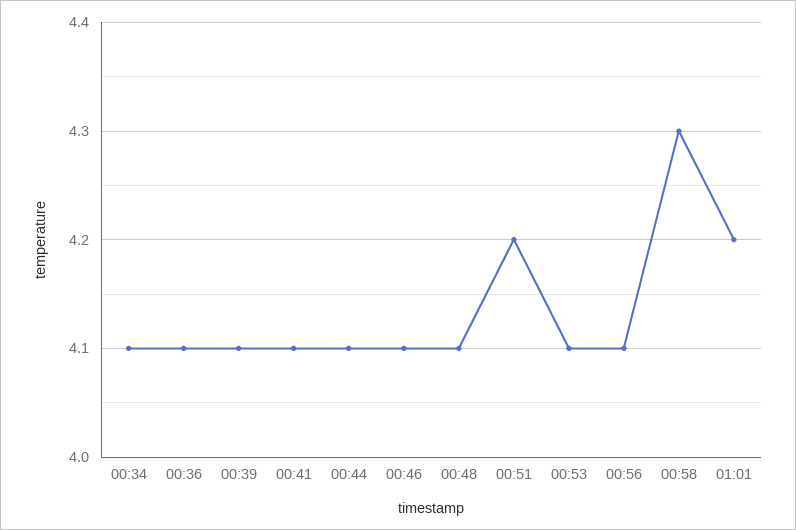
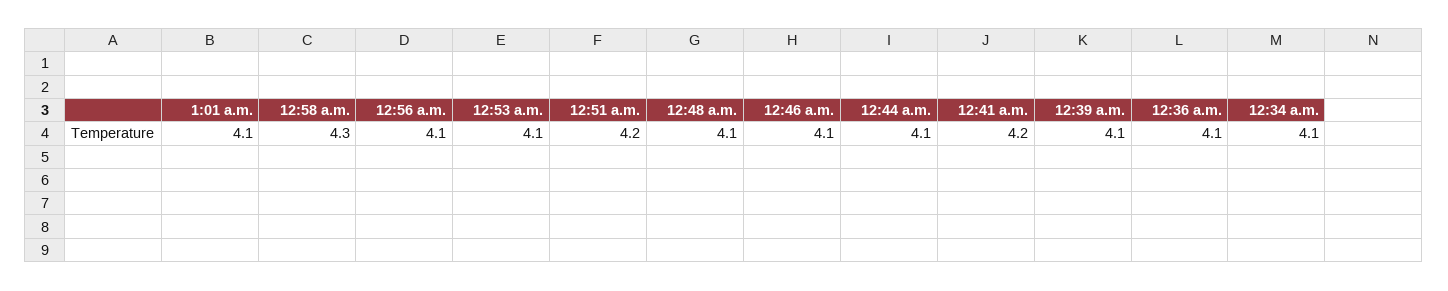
00:41: 4.1 -> 4.2
01:01: 4.2 -> 4.1

